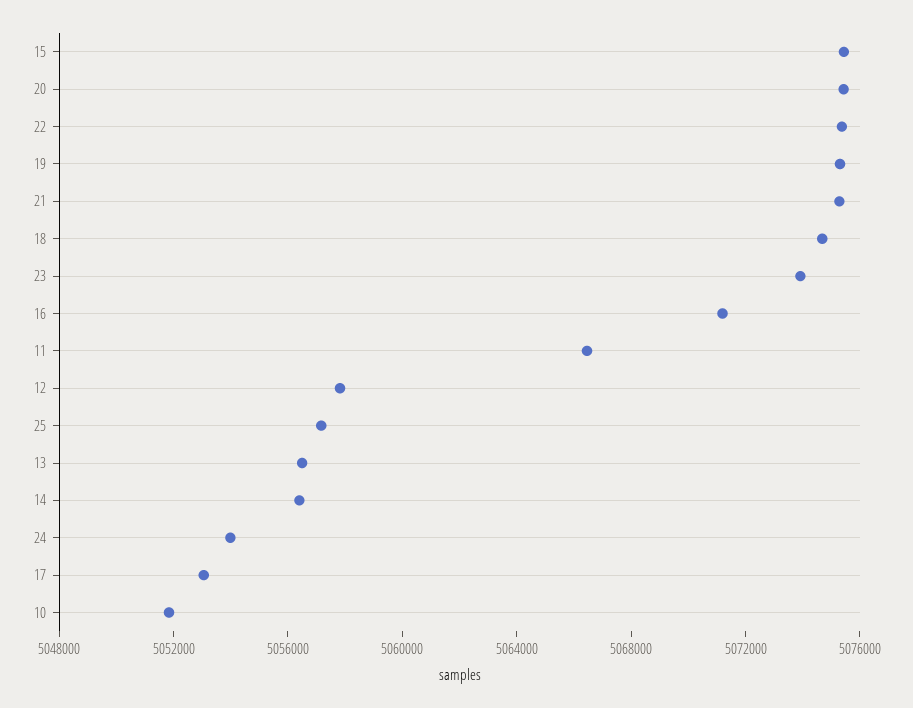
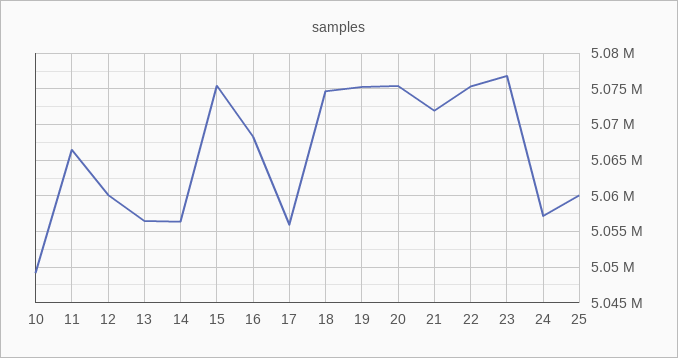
21: 5075000 -> 5072000
23: 5074000 -> 5077000
16: 5071000 -> 5068000
12: 5058000 -> 5060000
25: 5057000 -> 5060000
24: 5054000 -> 5057000
17: 5053000 -> 5056000
10: 5052000 -> 5049000

